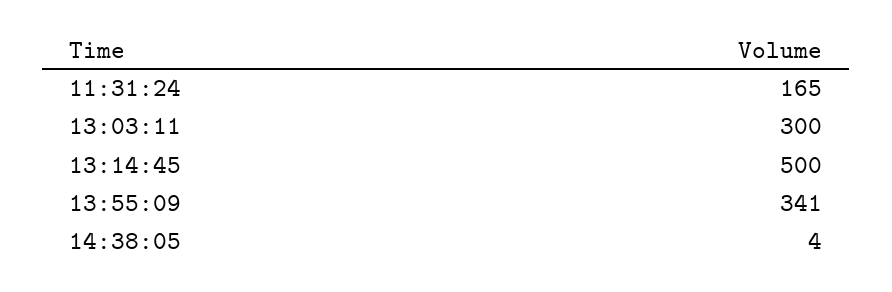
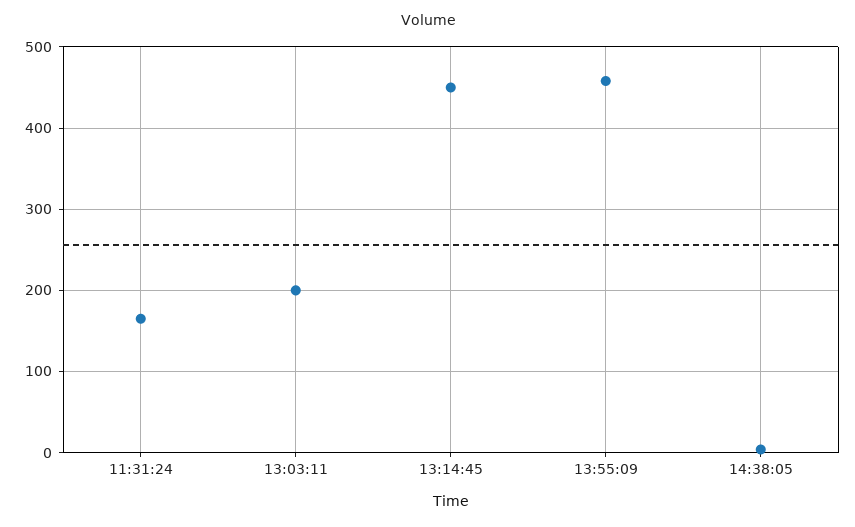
13:03:11: 300 -> 200
13:14:45: 500 -> 450
13:55:09: 341 -> 460

